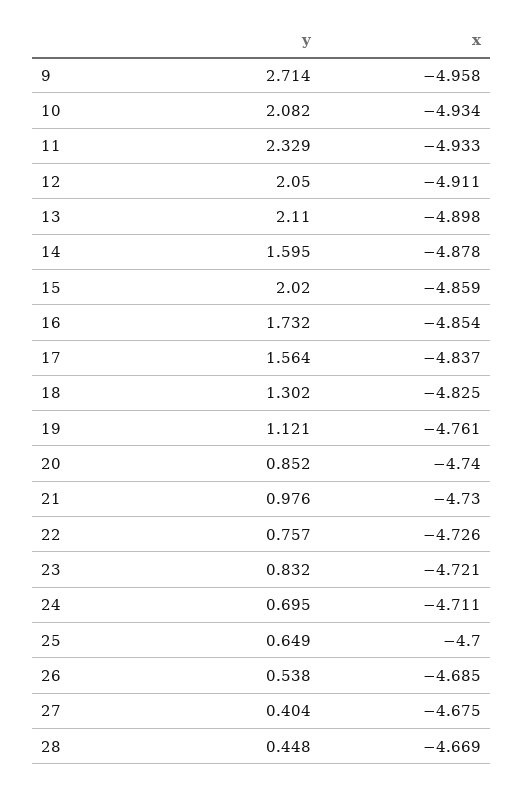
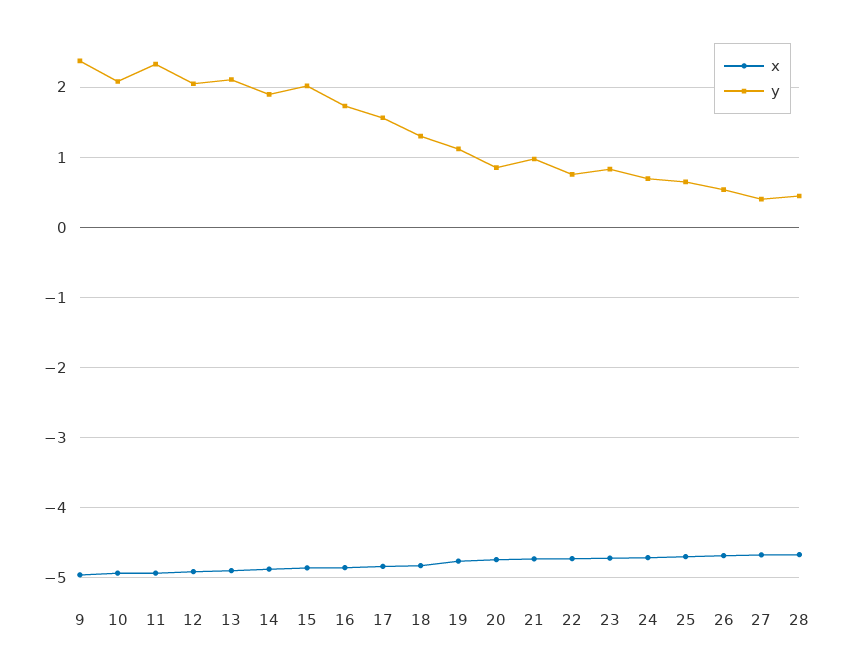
y, 9: 2.714 -> 2.4
y, 14: 1.595 -> 1.9

